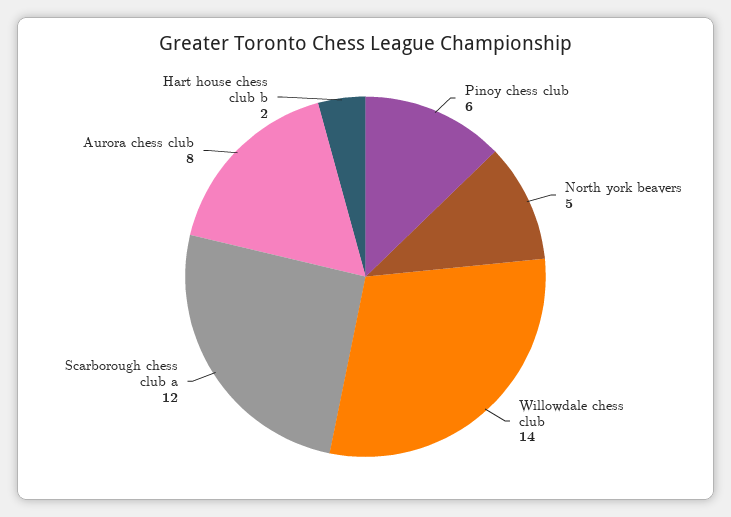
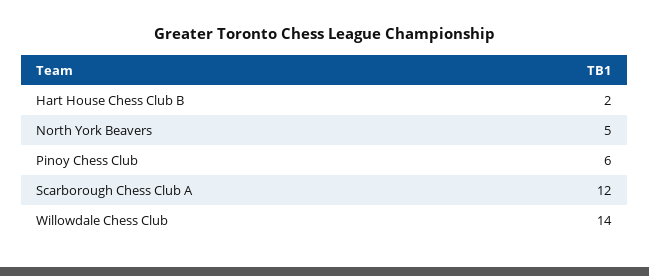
Aurora chess club: 8 -> none

